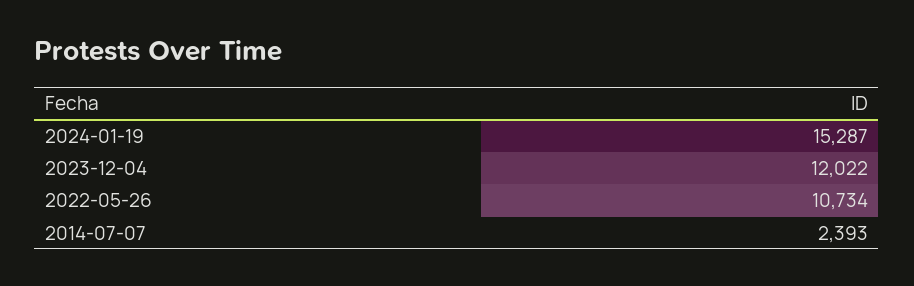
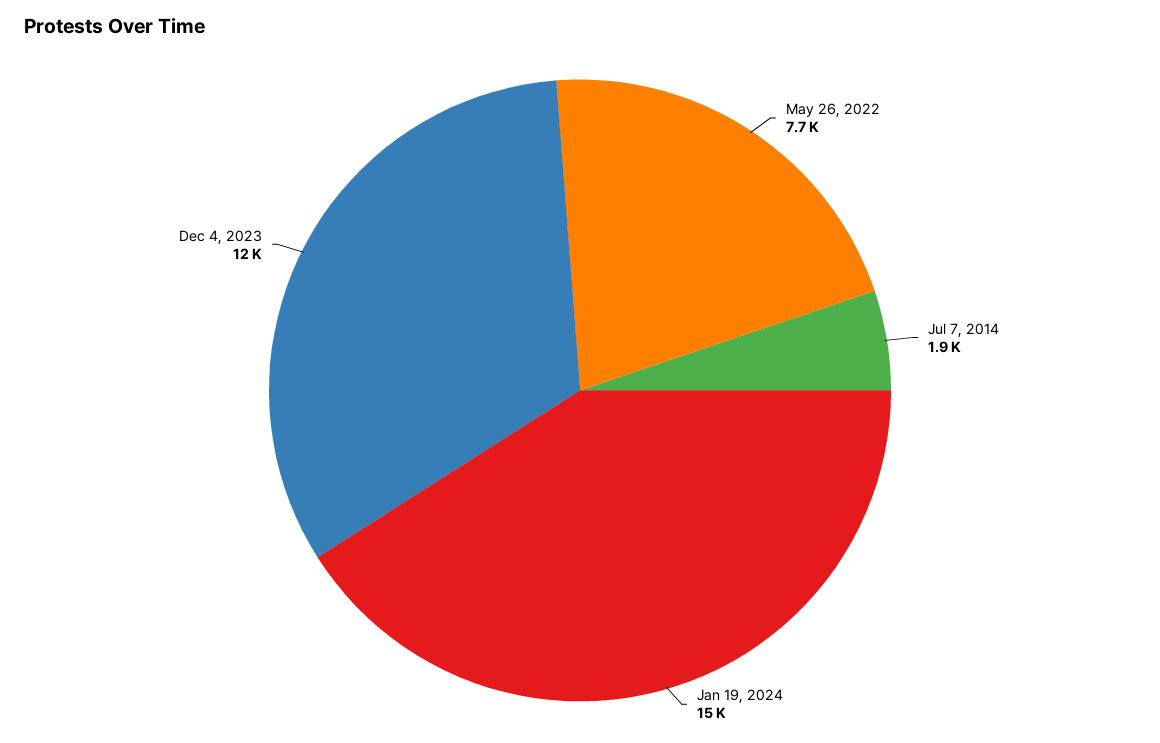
2022-05-26: 10734 -> 7700
2014-07-07: 2393 -> 1900

